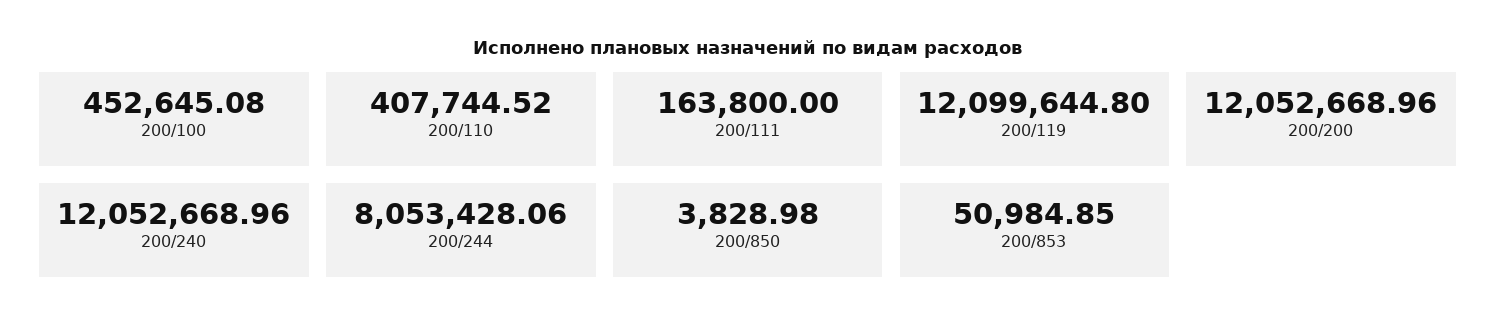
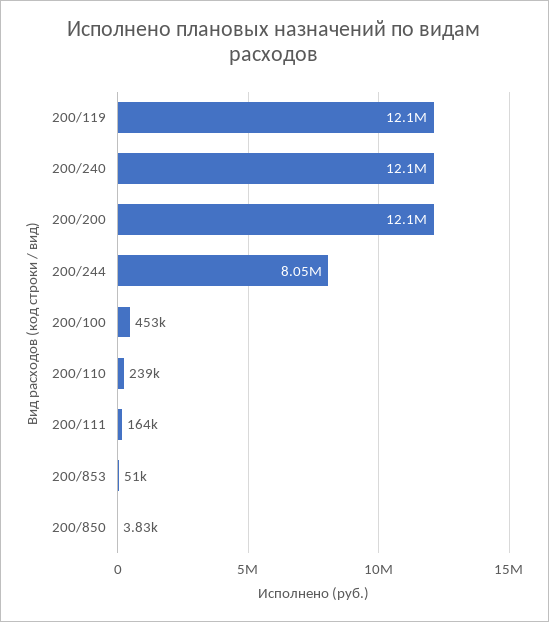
200/110: 407744.52 -> 239000

